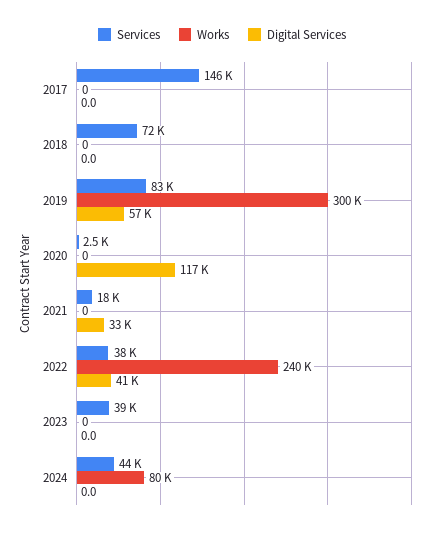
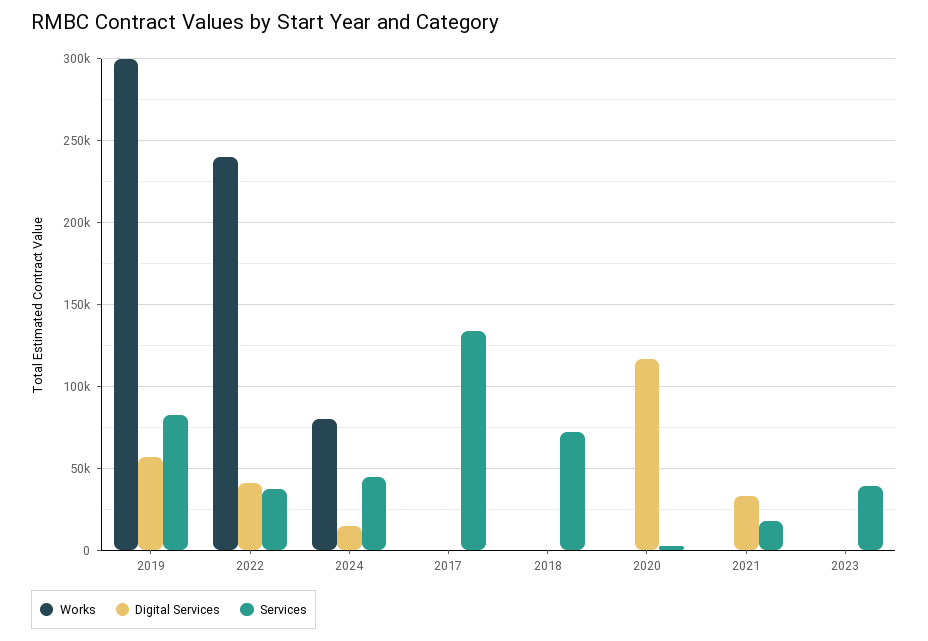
Services, 2017: 146000 -> 135000
Digital Services, 2024: 0 -> 15000

